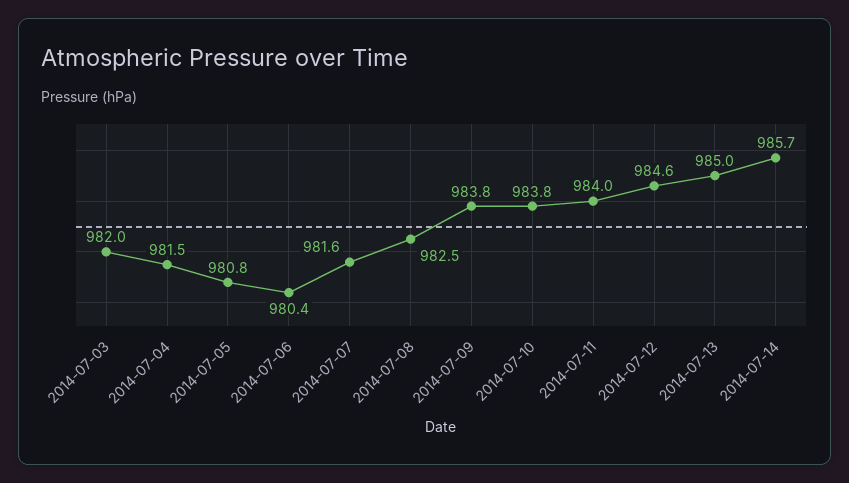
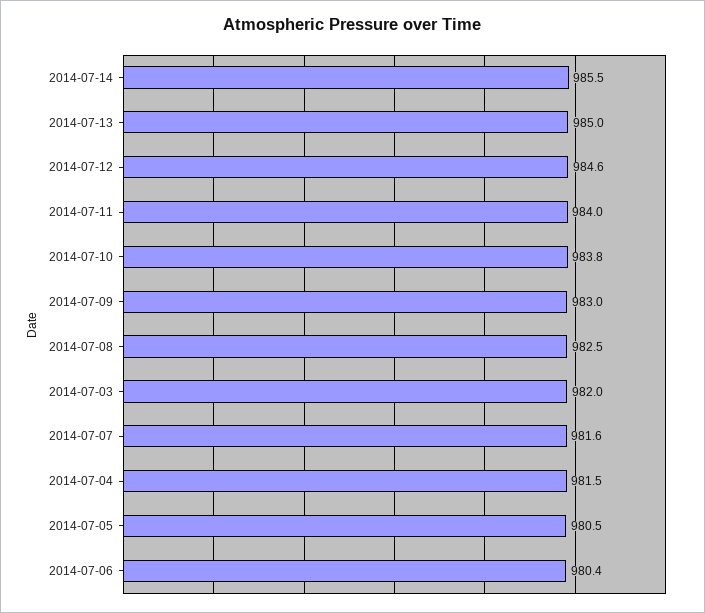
2014-07-05: 980.8 -> 980.5
2014-07-09: 983.8 -> 983
2014-07-14: 985.7 -> 985.5

